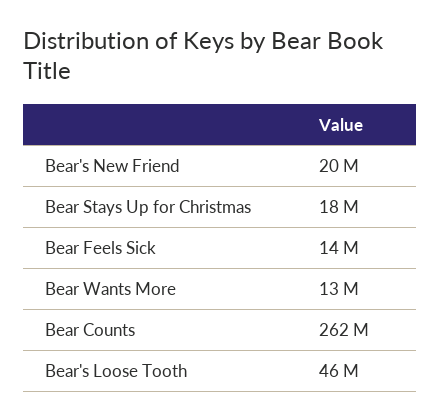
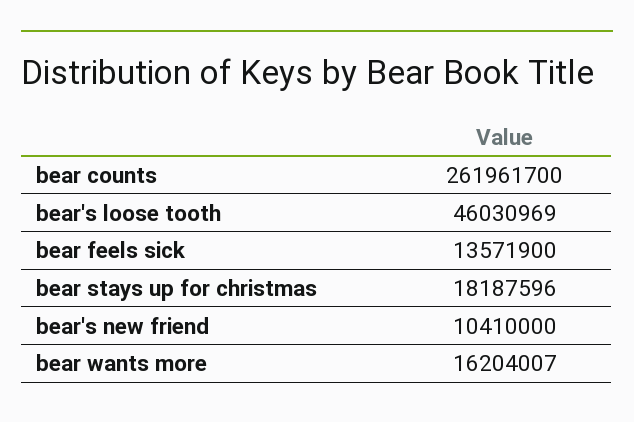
Bear's New Friend: 20000000 -> 10410000
Bear Wants More: 13000000 -> 16204007

